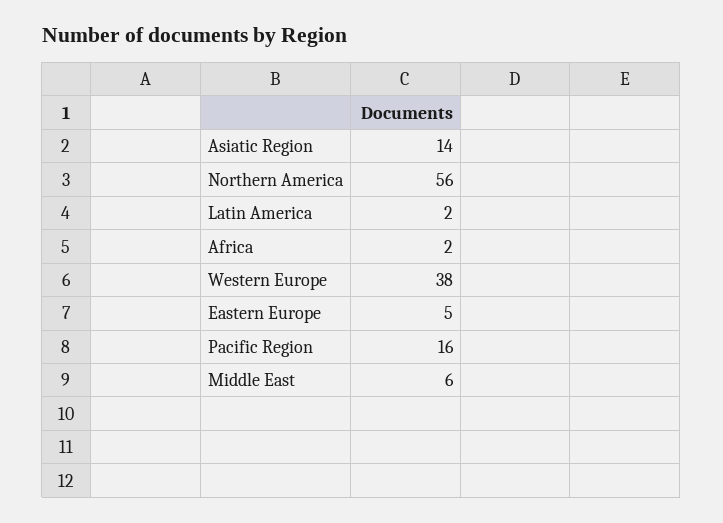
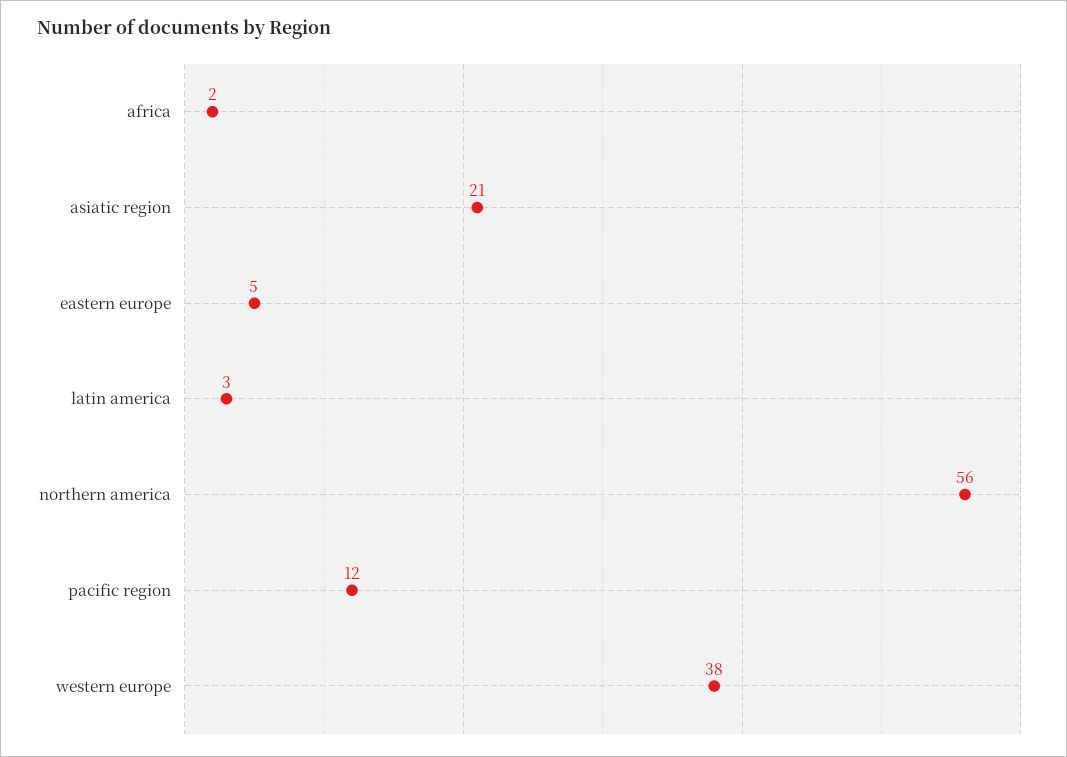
Asiatic Region: 14 -> 21
Latin America: 2 -> 3
Pacific Region: 16 -> 12
Middle East: 6 -> none

